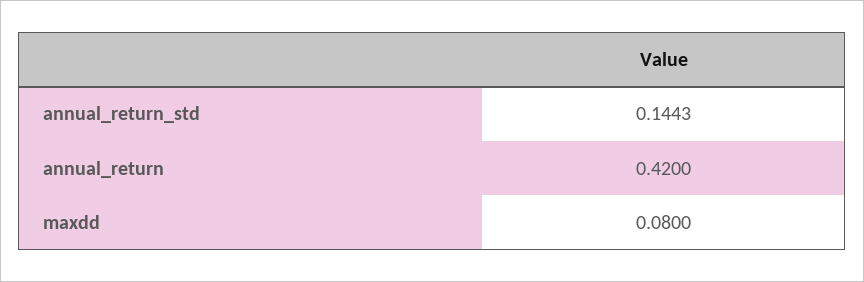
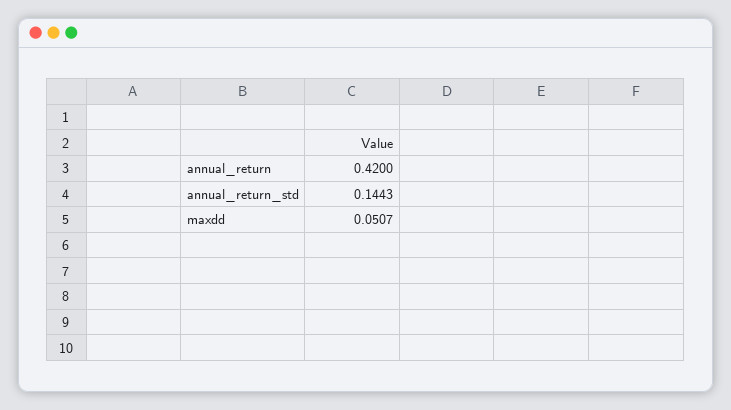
maxdd: 0.08 -> 0.0507

